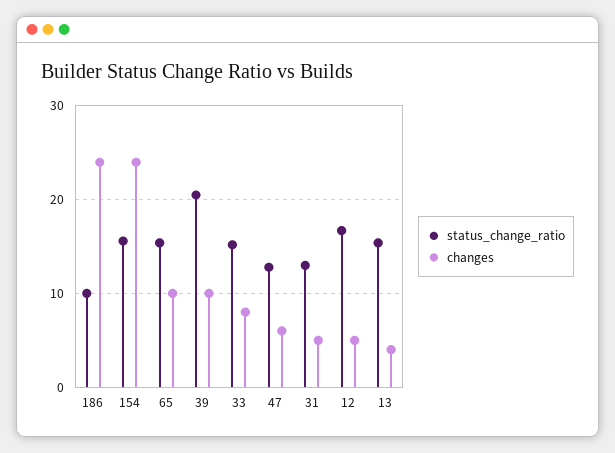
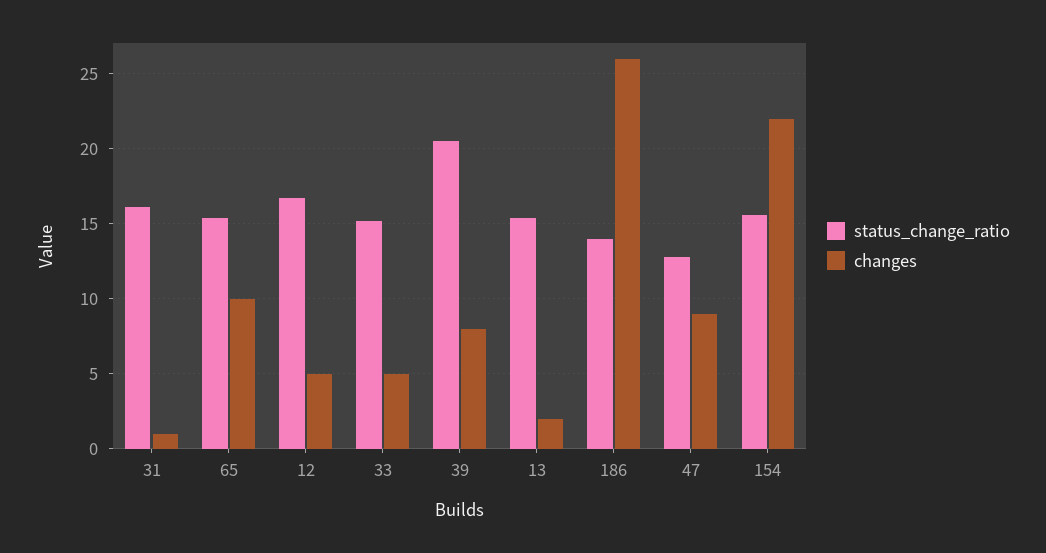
status_change_ratio, 186: 10 -> 14
changes, 186: 24 -> 26
changes, 154: 24 -> 22
changes, 39: 10 -> 8
changes, 33: 8 -> 5
changes, 47: 6 -> 9
status_change_ratio, 31: 13 -> 16
changes, 31: 5 -> 1
changes, 13: 4 -> 2

